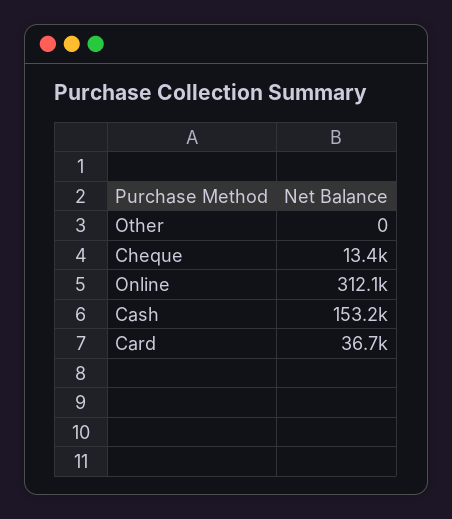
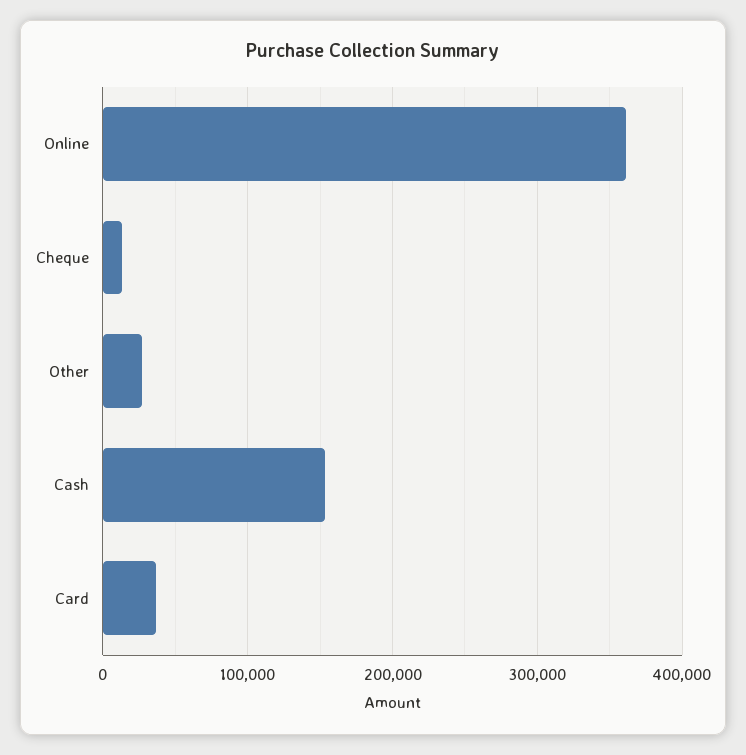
Other: 0 -> 30000
Online: 312100 -> 360000

